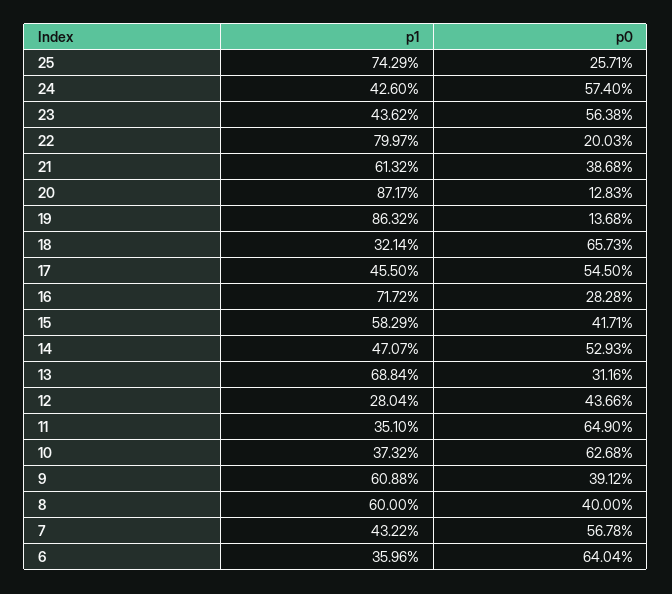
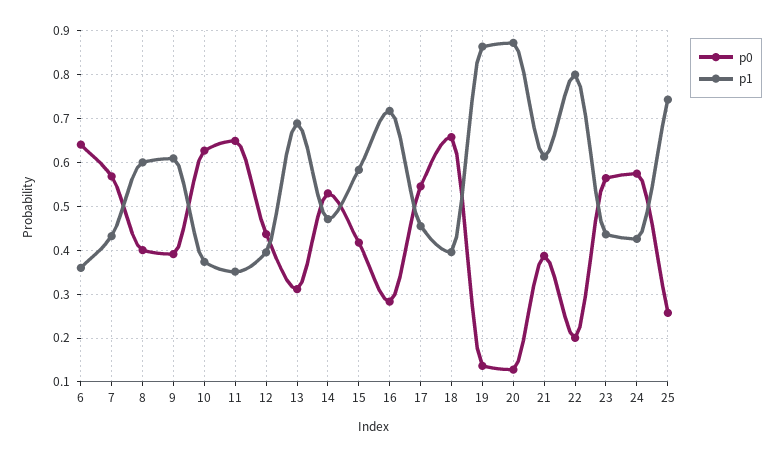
p1, 18: 0.3214 -> 0.4
p1, 12: 0.2804 -> 0.4

